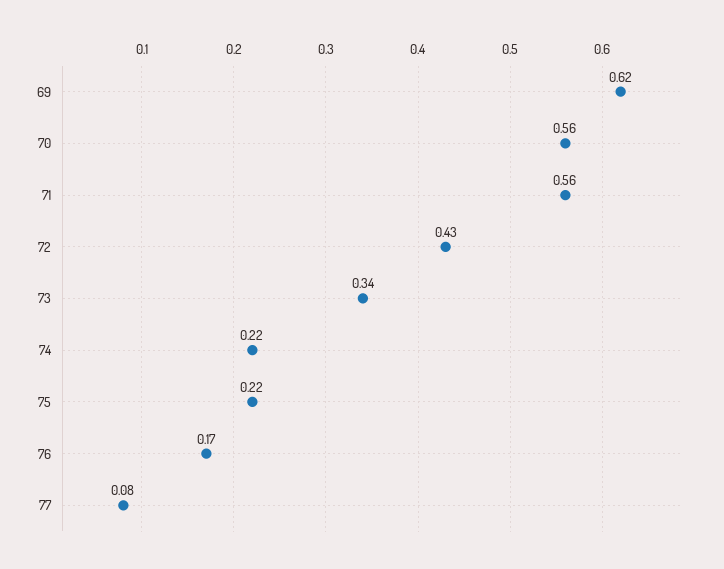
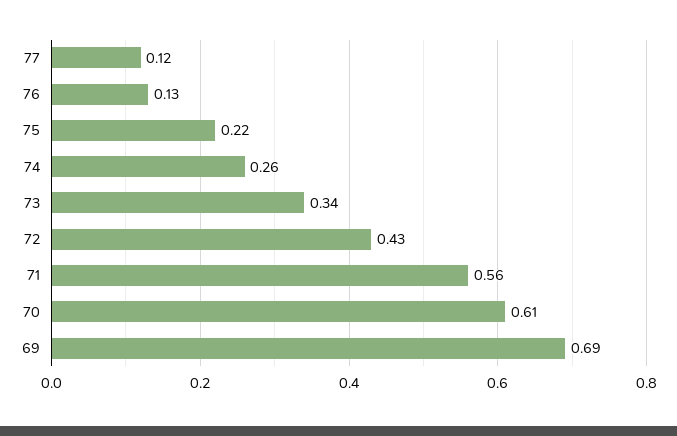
69: 0.62 -> 0.69
70: 0.56 -> 0.61
74: 0.22 -> 0.26
76: 0.17 -> 0.13
77: 0.08 -> 0.12

